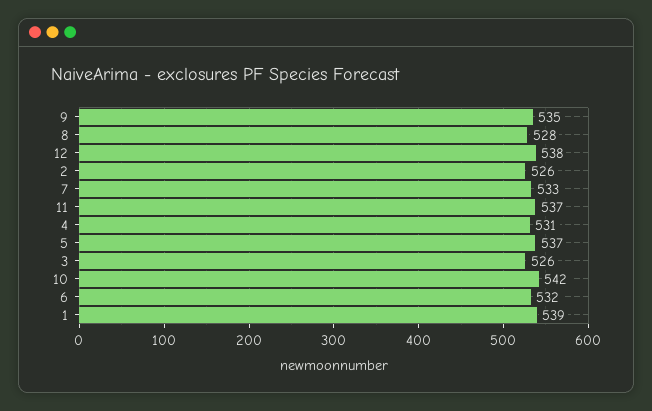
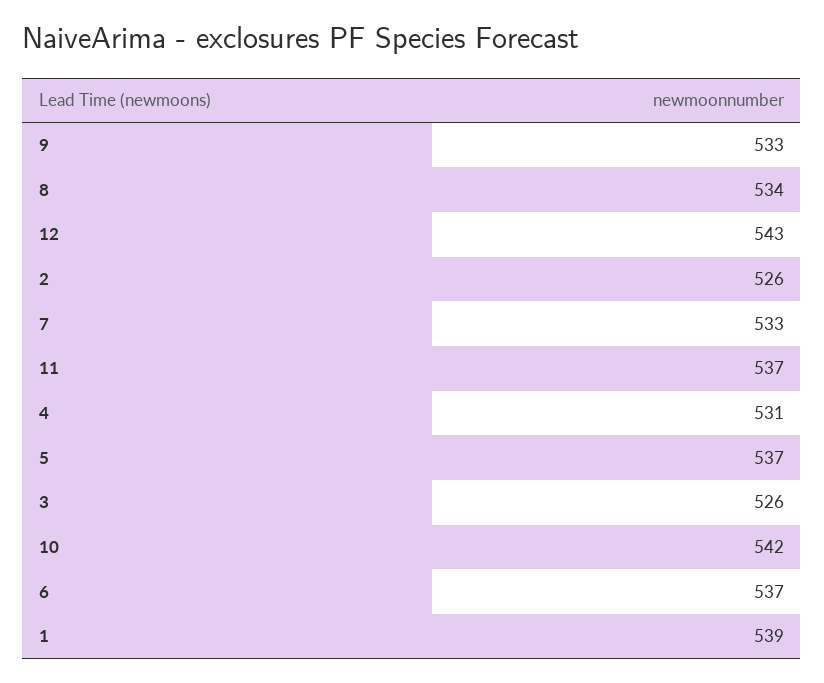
9: 535 -> 533
8: 528 -> 534
12: 538 -> 543
6: 532 -> 537

